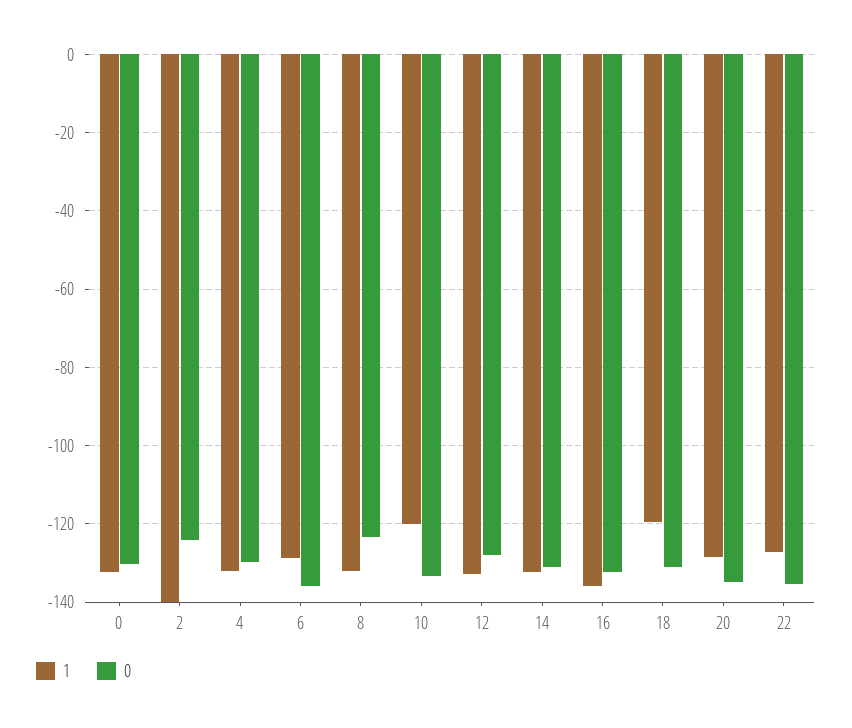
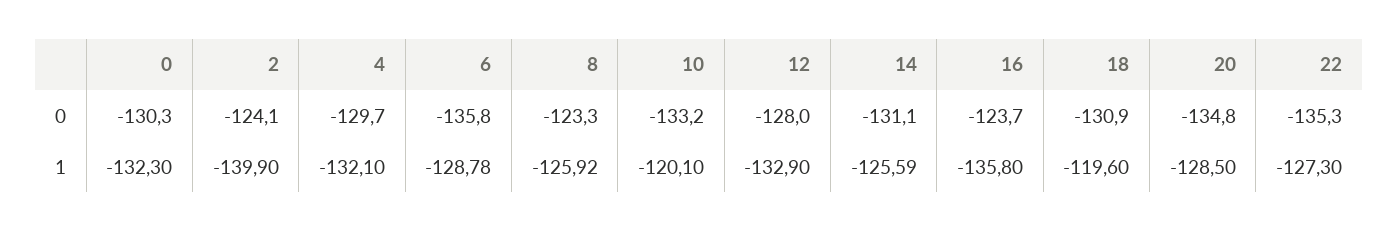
1, 8: -132 -> -125.92
1, 14: -132 -> -125.59
0, 16: -132 -> -123.7

